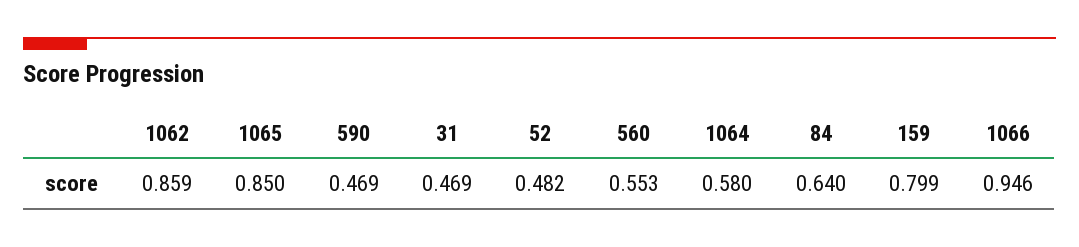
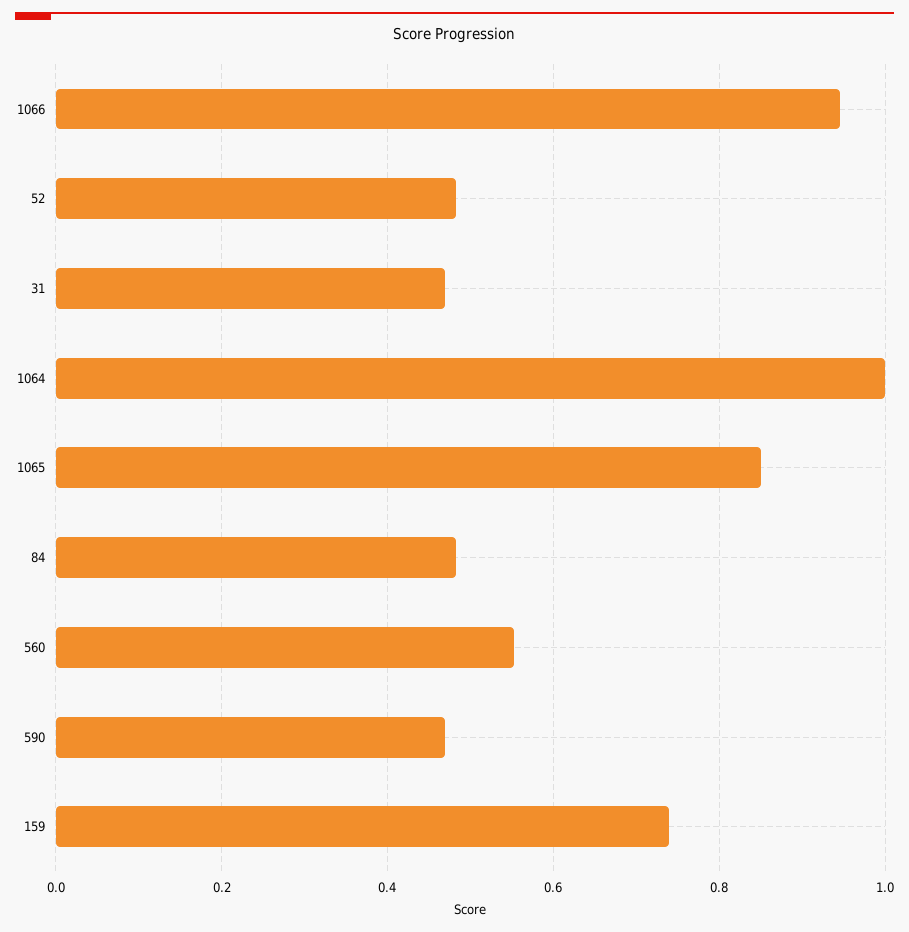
1062: 0.859 -> none
1064: 0.58 -> 1
84: 0.64 -> 0.48
159: 0.799 -> 0.74

